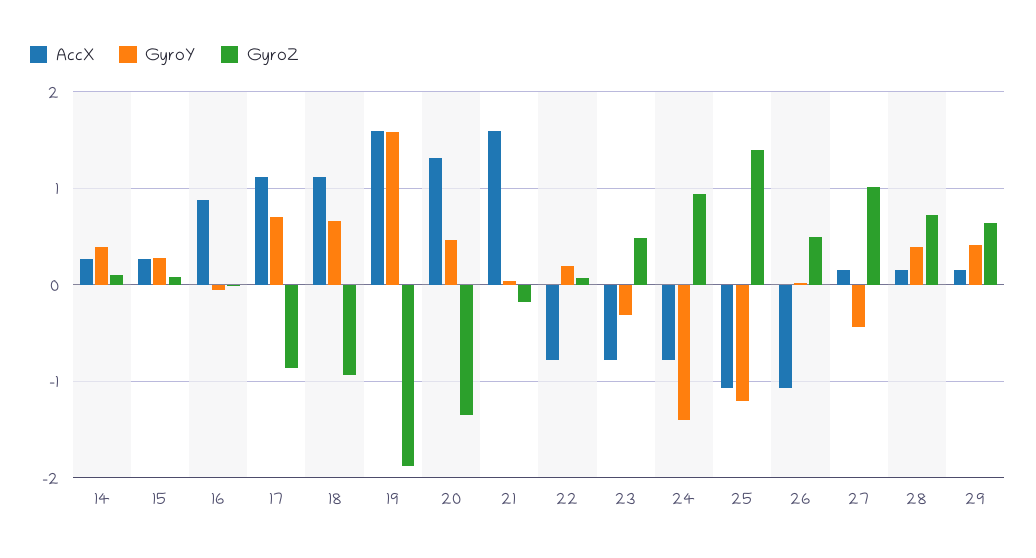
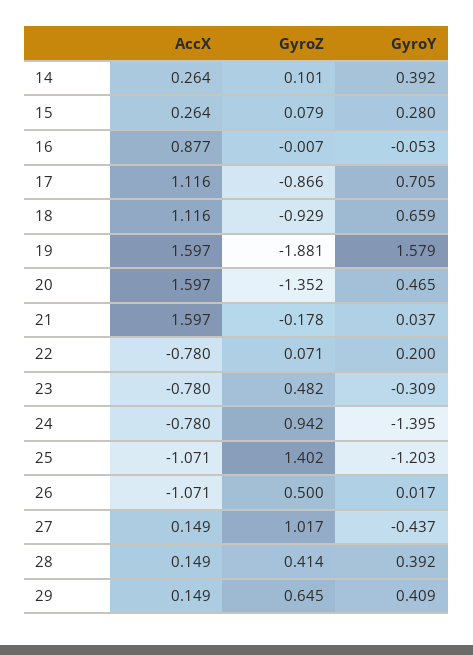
AccX, 20: 1.3 -> 1.597
GyroZ, 28: 0.7 -> 0.414

